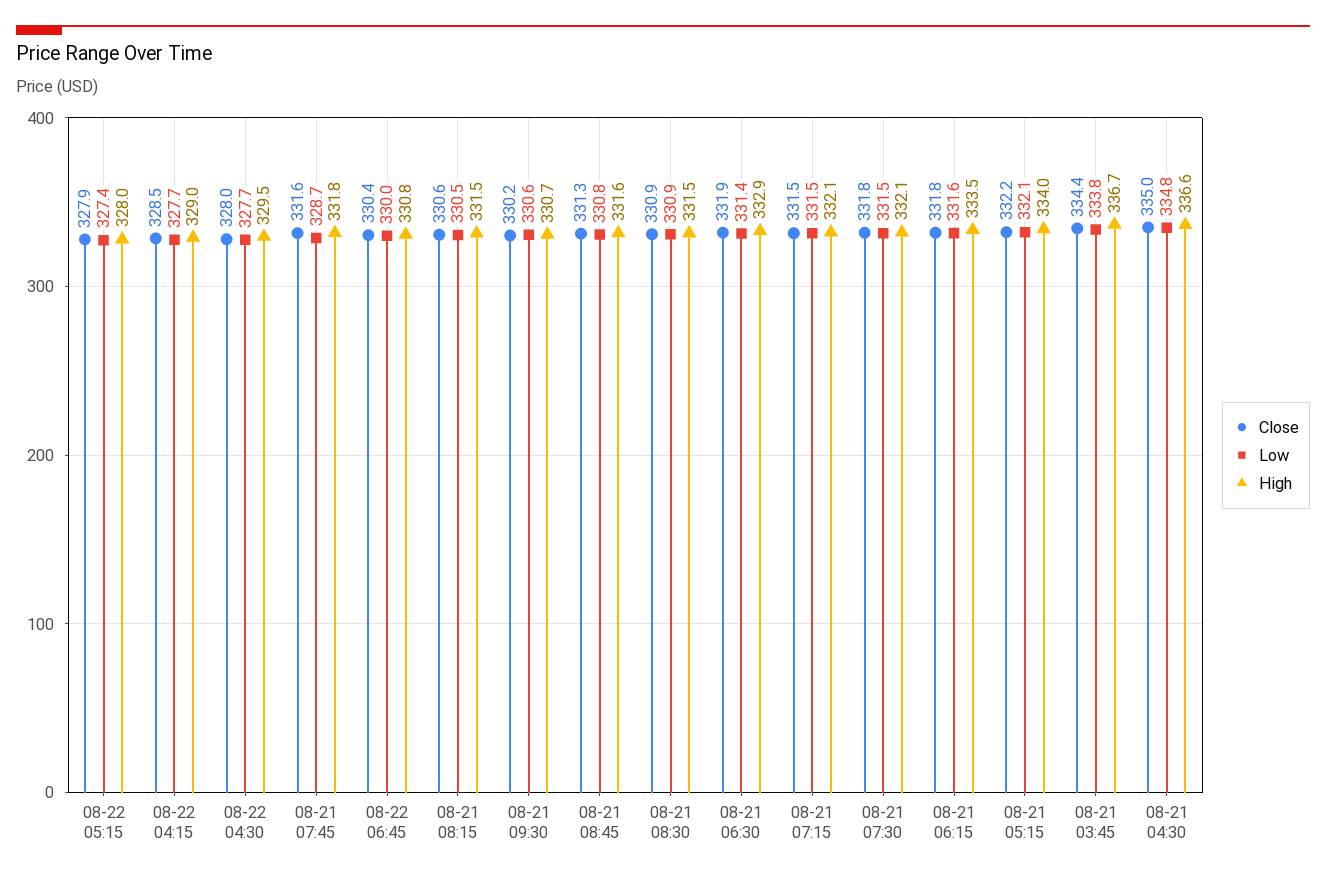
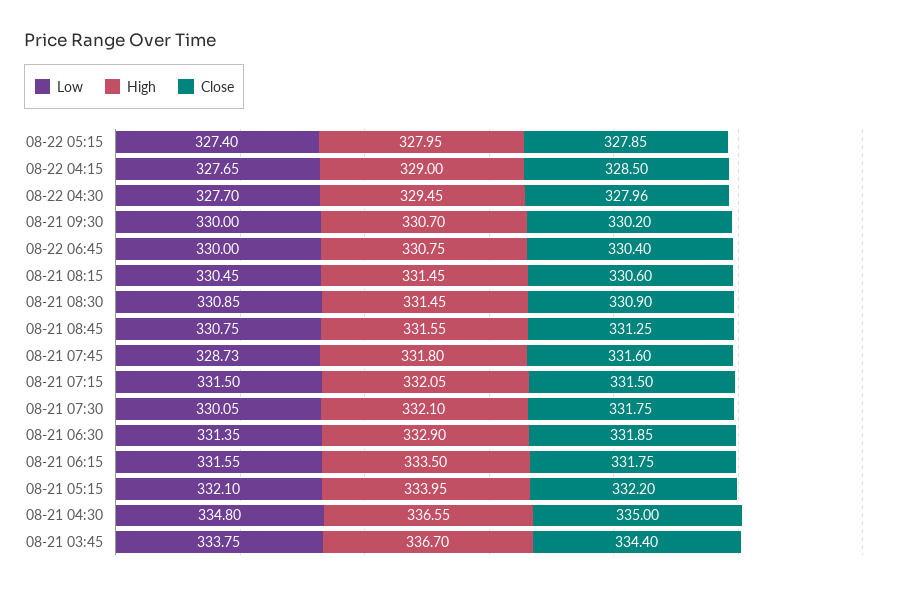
Low, 08-21 09:30: 330.6 -> 330
Low, 08-21 07:30: 331.5 -> 330.05

